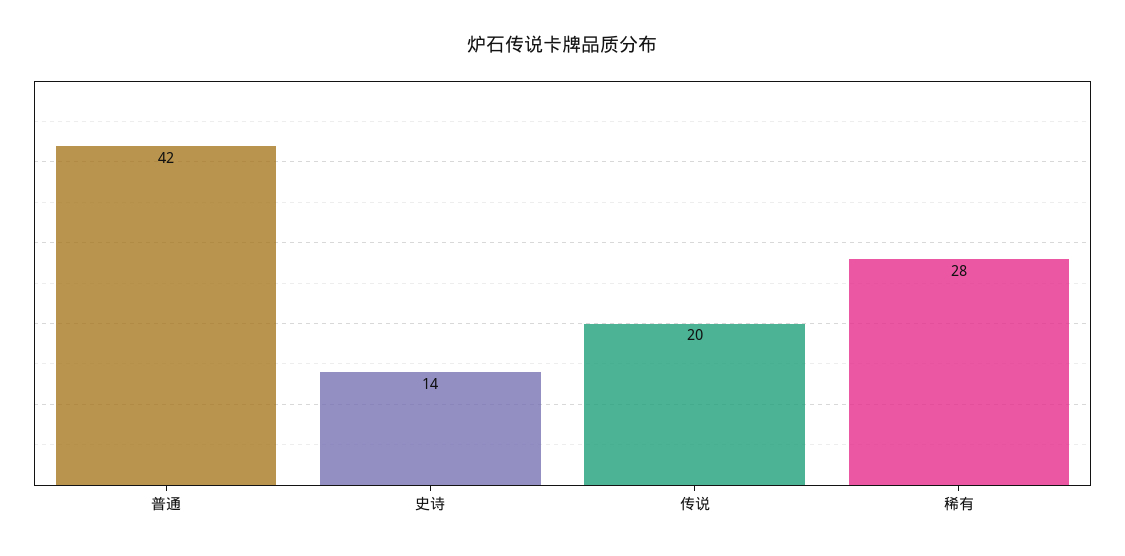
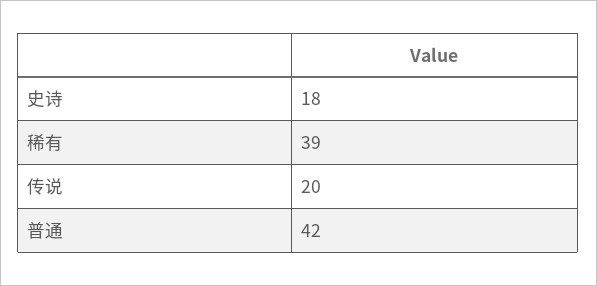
史诗: 14 -> 18
稀有: 28 -> 39

